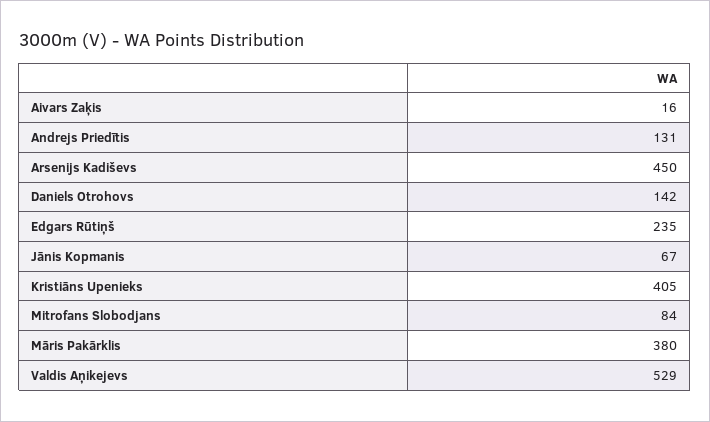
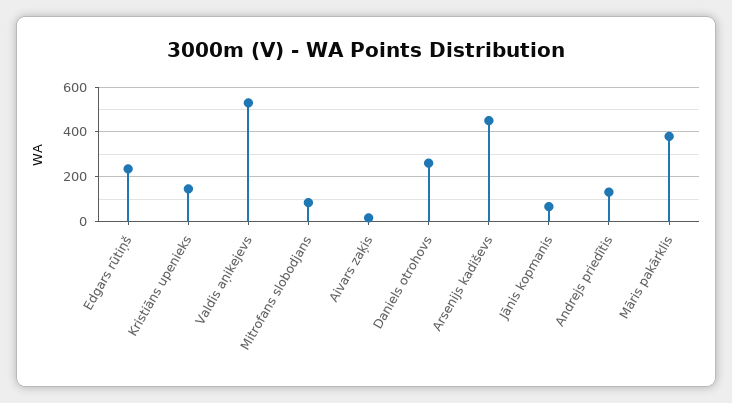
Daniels Otrohovs: 142 -> 250
Kristiāns Upenieks: 405 -> 150

